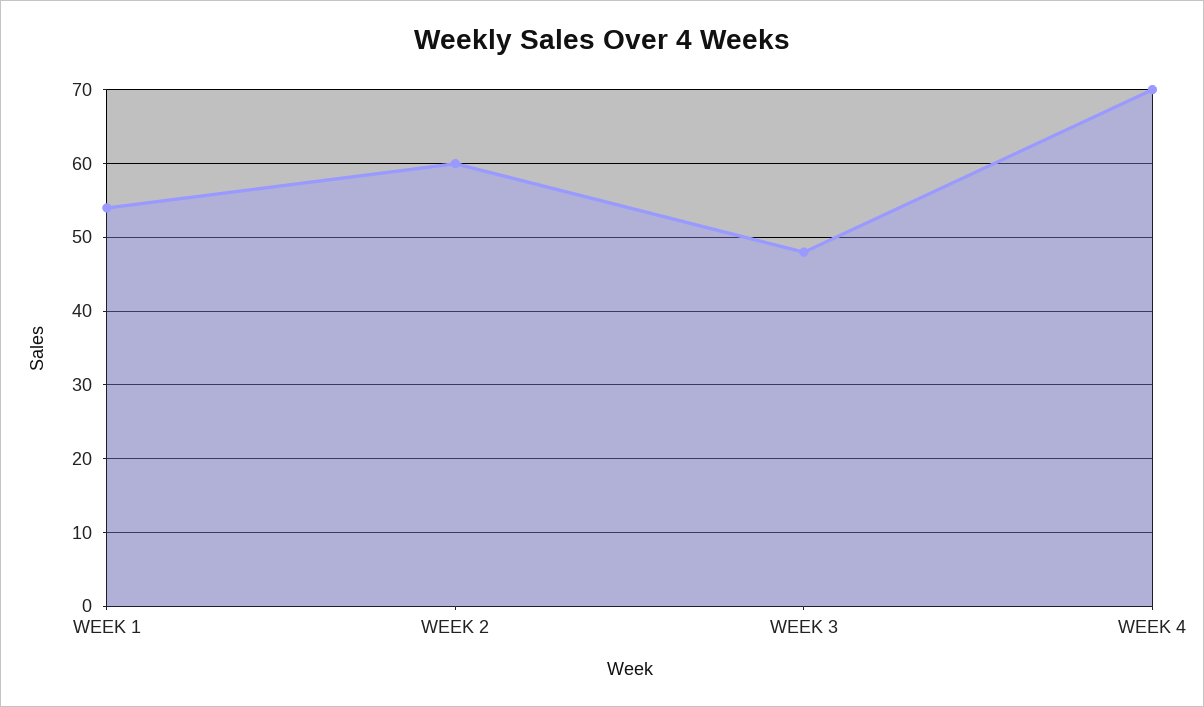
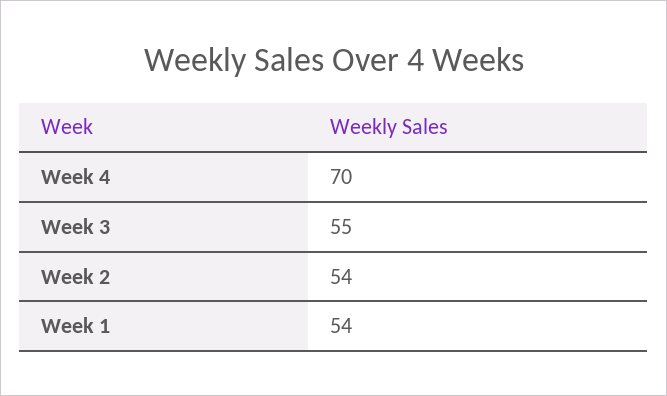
WEEK 2: 60 -> 54
WEEK 3: 48 -> 55

